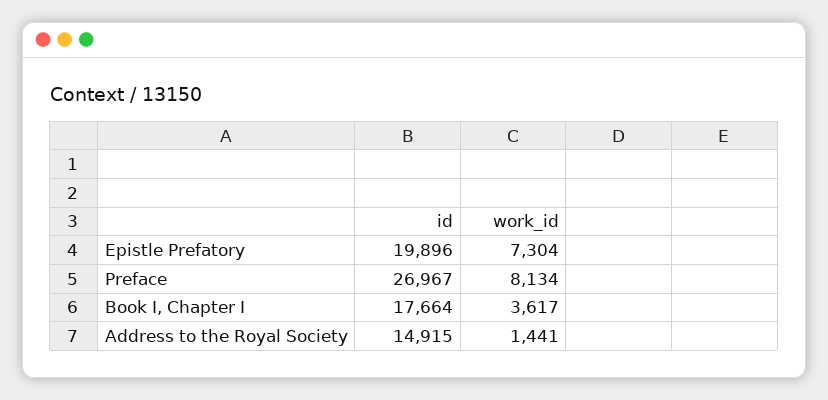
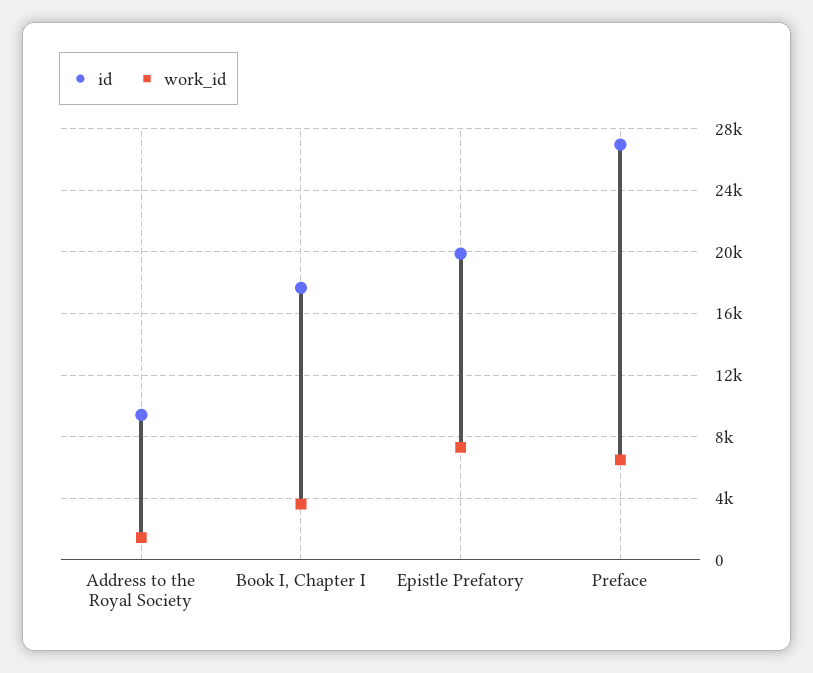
work_id, Preface: 8134 -> 6500
id, Address to the Royal Society: 14915 -> 9500

